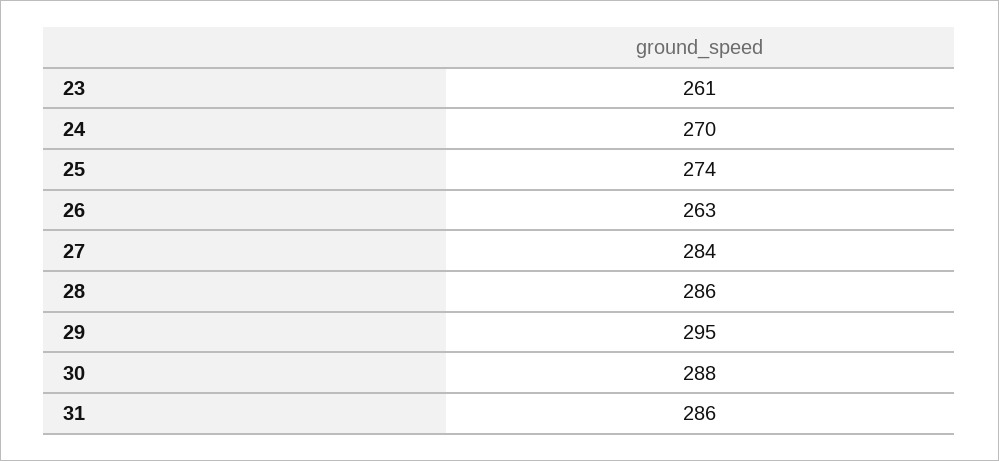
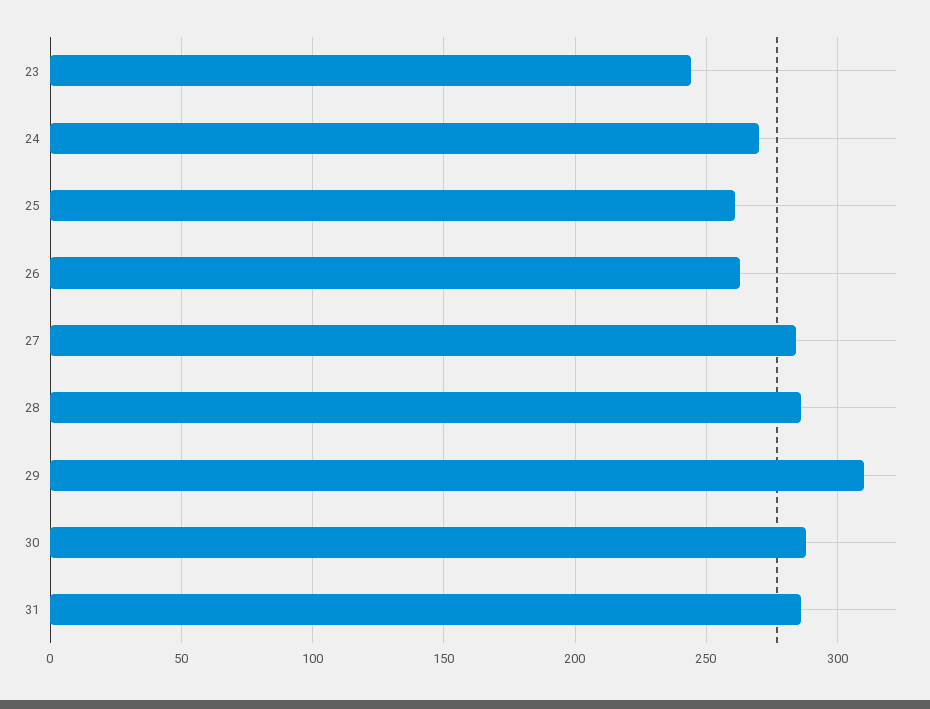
23: 261 -> 245
25: 274 -> 260
29: 295 -> 310

